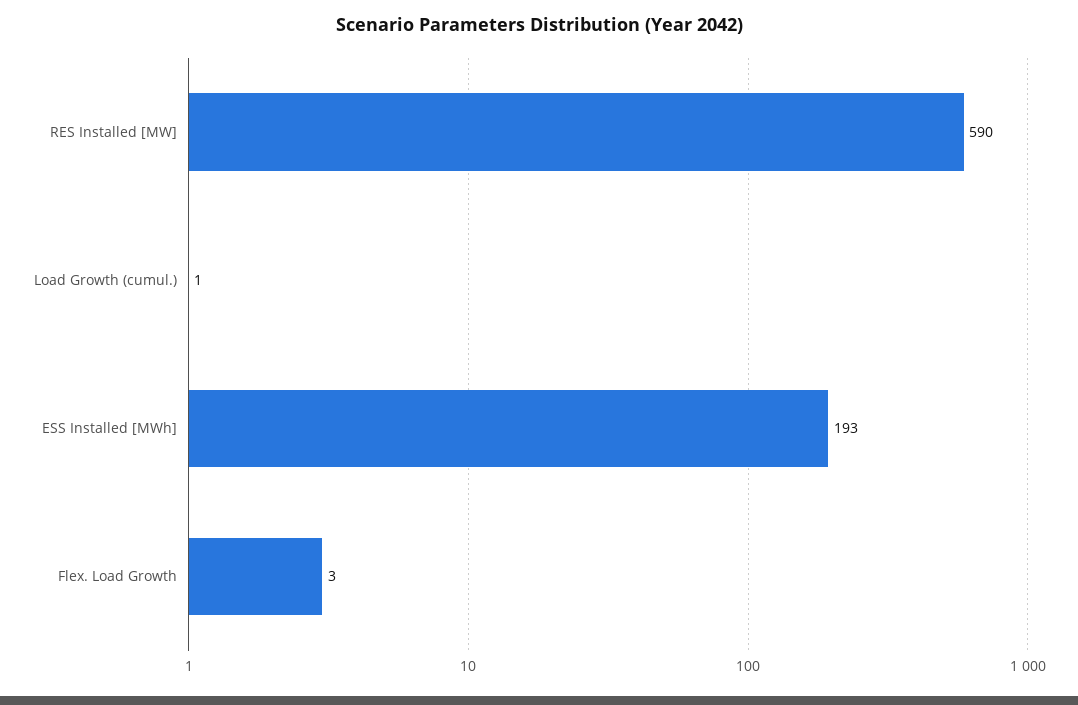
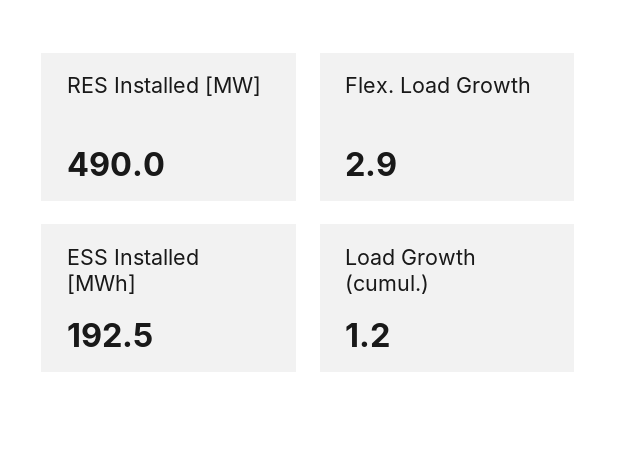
RES Installed [MW]: 590 -> 490

